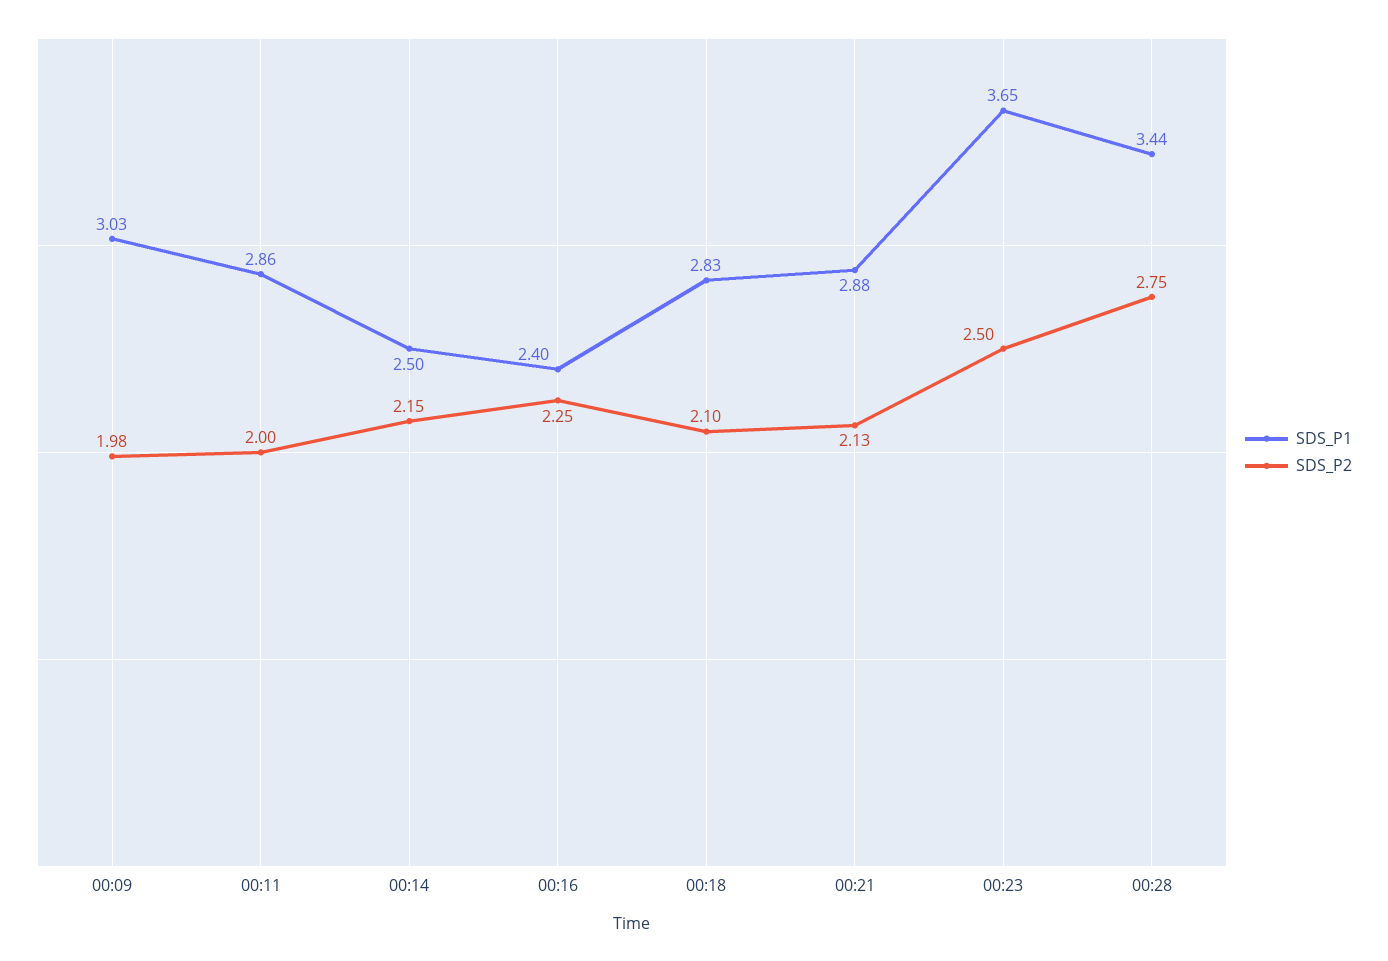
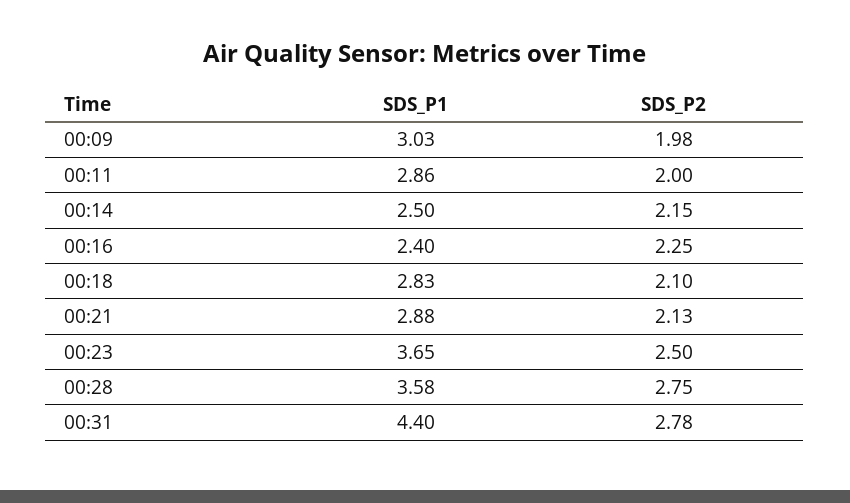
SDS_P1, 00:28: 3.44 -> 3.58
SDS_P1, 00:31: none -> 4.4
SDS_P2, 00:31: none -> 2.78

